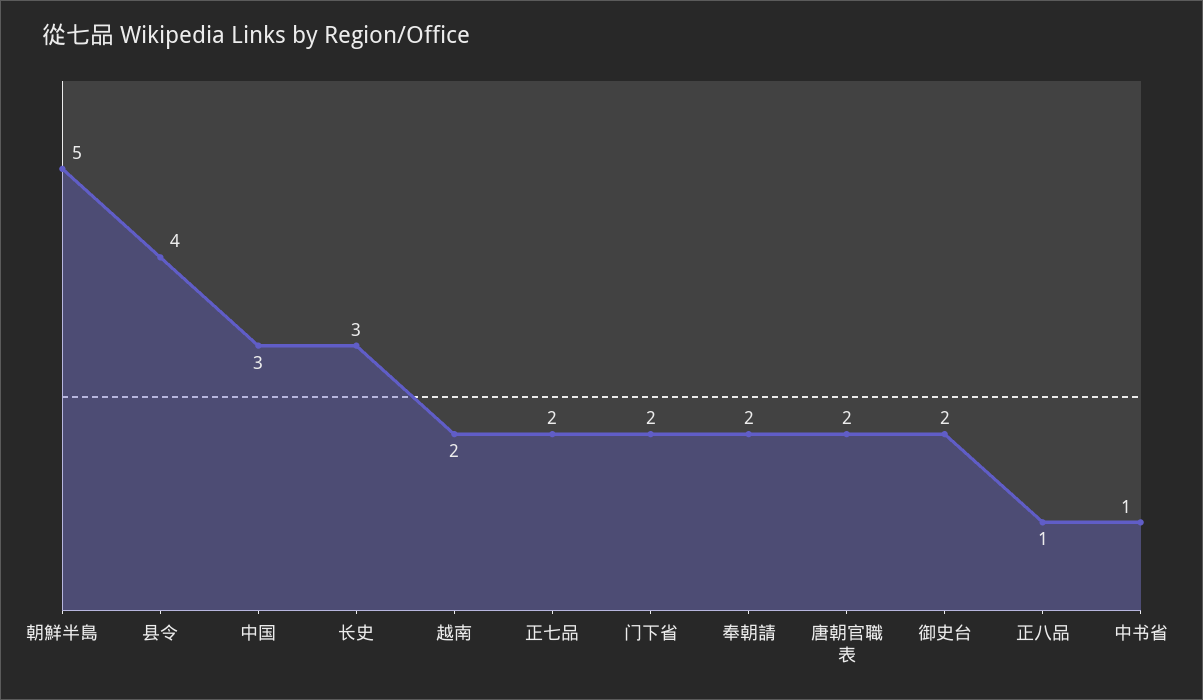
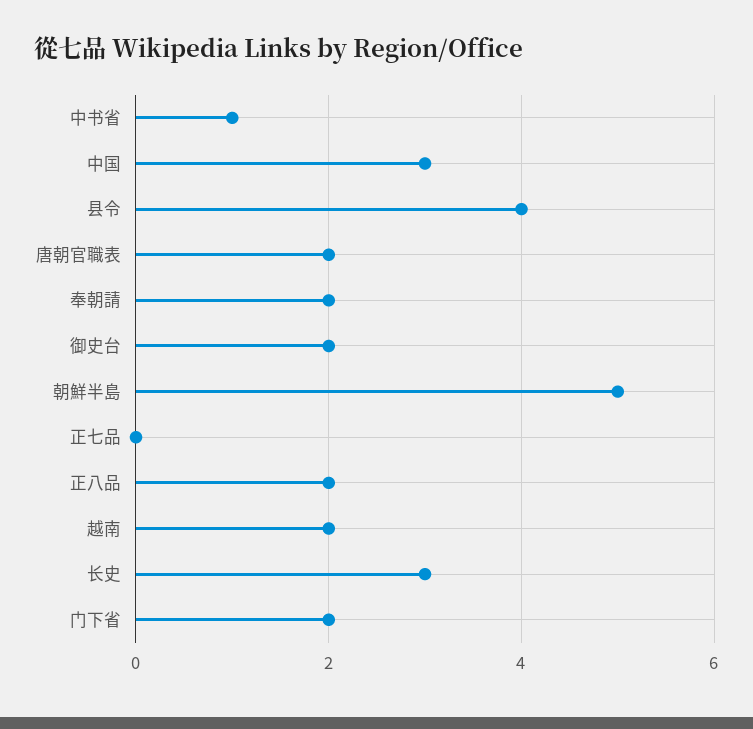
正七品: 2 -> 0
正八品: 1 -> 2

